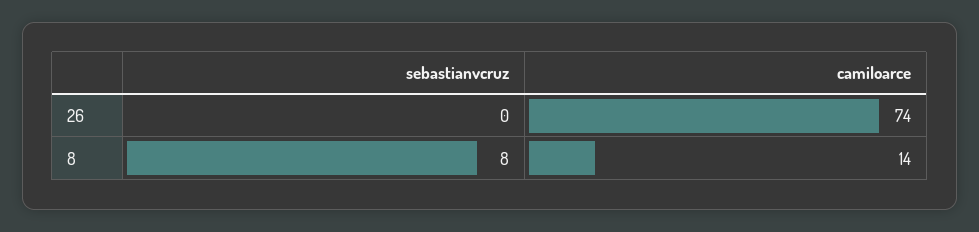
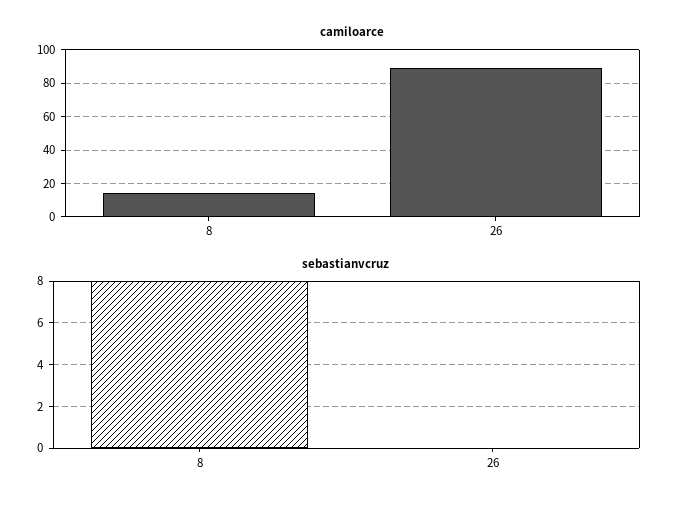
camiloarce, 26: 74 -> 90

